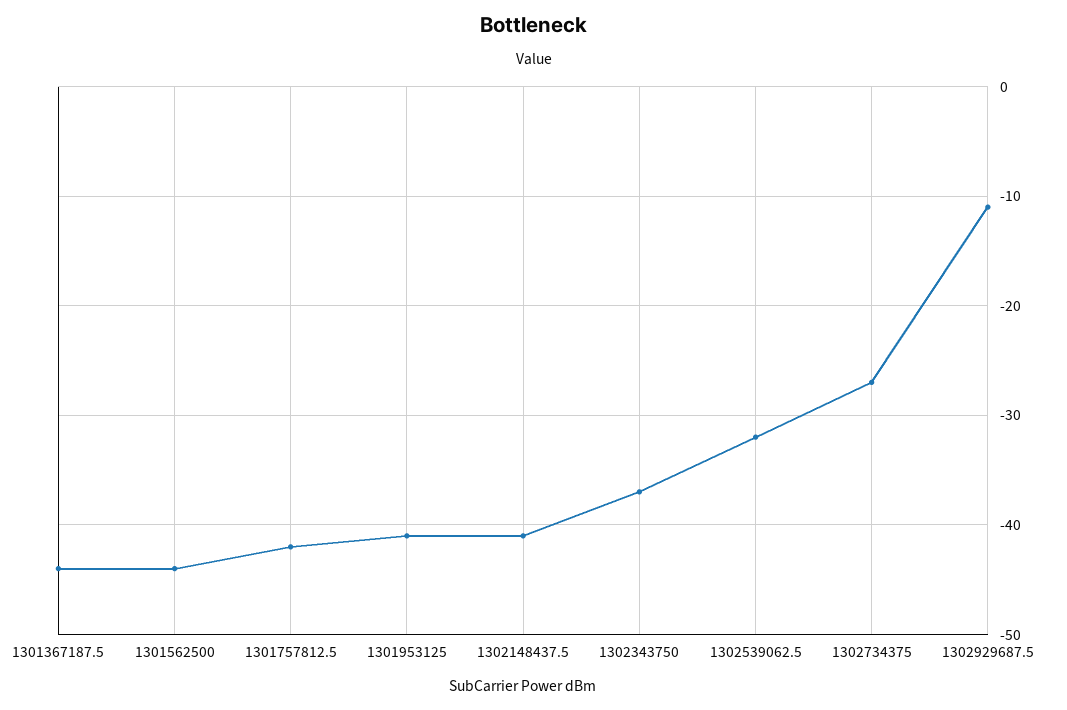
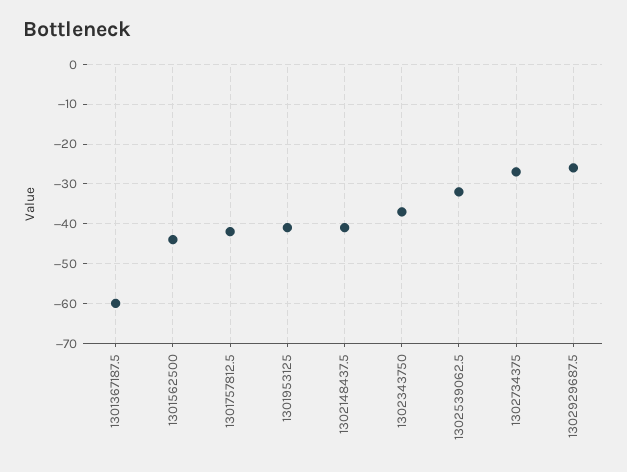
1301367187.5: -44 -> -60
1302929687.5: -11 -> -25

